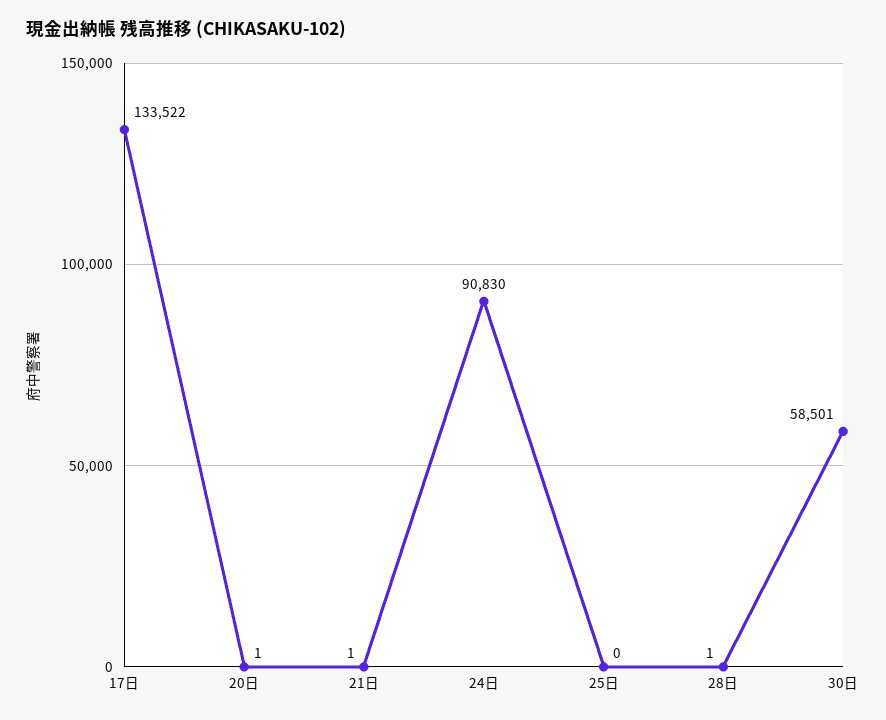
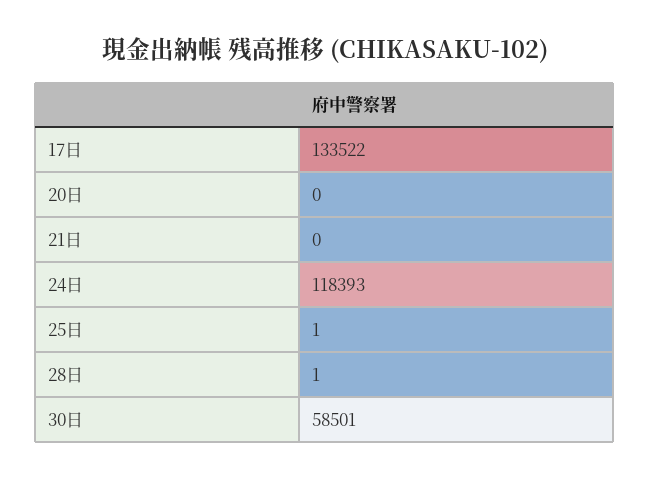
20日: 1 -> 0
21日: 1 -> 0
24日: 90830 -> 118393
25日: 0 -> 1

